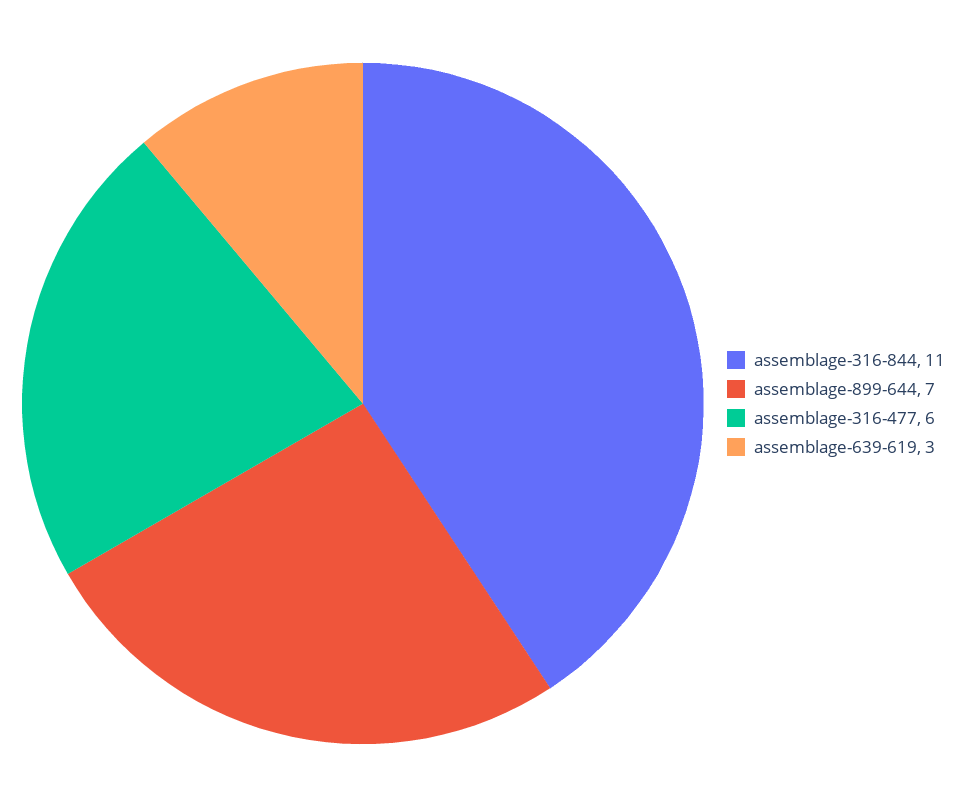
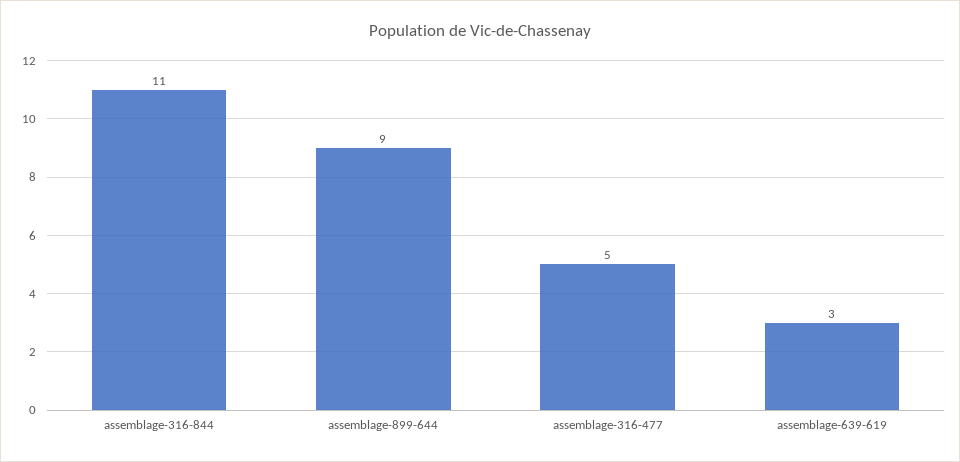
assemblage-899-644: 7 -> 9
assemblage-316-477: 6 -> 5

